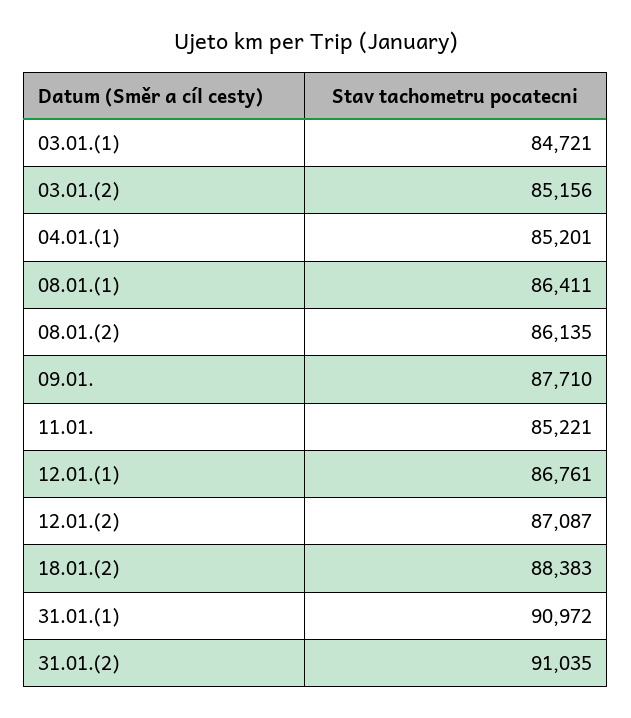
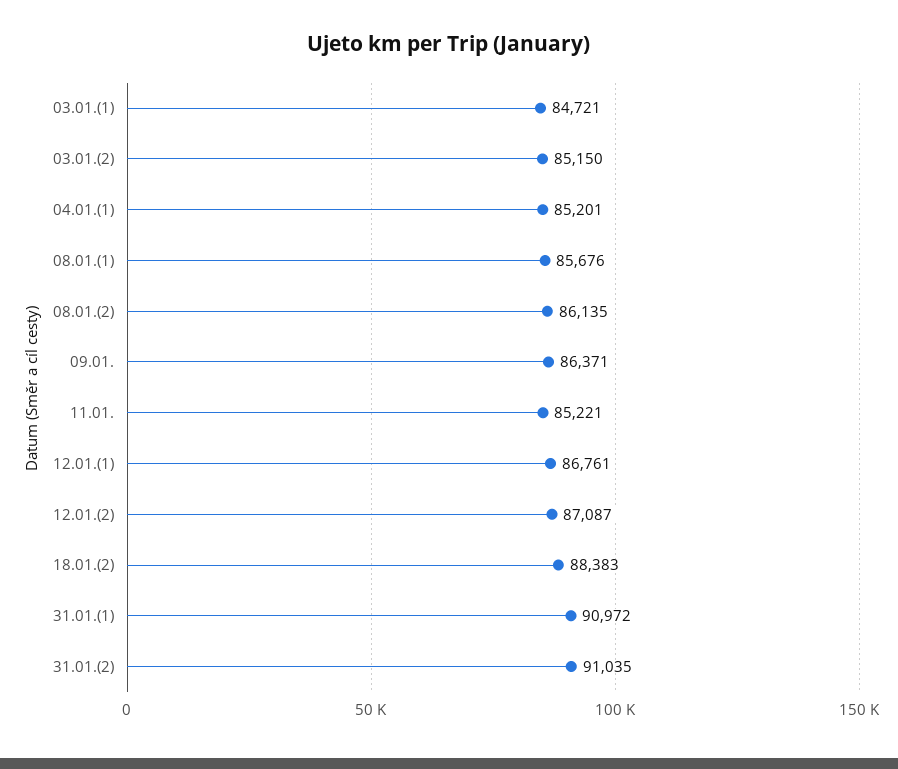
03.01.(2): 85156 -> 85150
08.01.(1): 86411 -> 85676
09.01.: 87710 -> 86371

